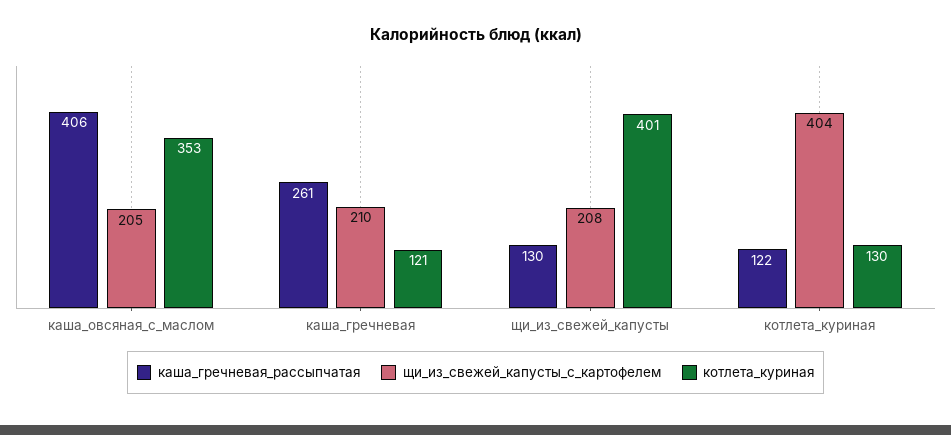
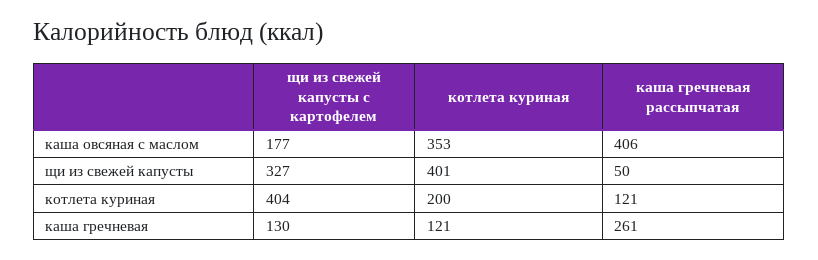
щи_из_свежей_капусты_с_картофелем, каша_овсяная_с_маслом: 205 -> 177
щи_из_свежей_капусты_с_картофелем, каша_гречневая: 210 -> 130
каша_гречневая_рассыпчатая, щи_из_свежей_капусты: 130 -> 50
щи_из_свежей_капусты_с_картофелем, щи_из_свежей_капусты: 208 -> 327
каша_гречневая_рассыпчатая, котлета_куриная: 122 -> 121
котлета_куриная, котлета_куриная: 130 -> 200

